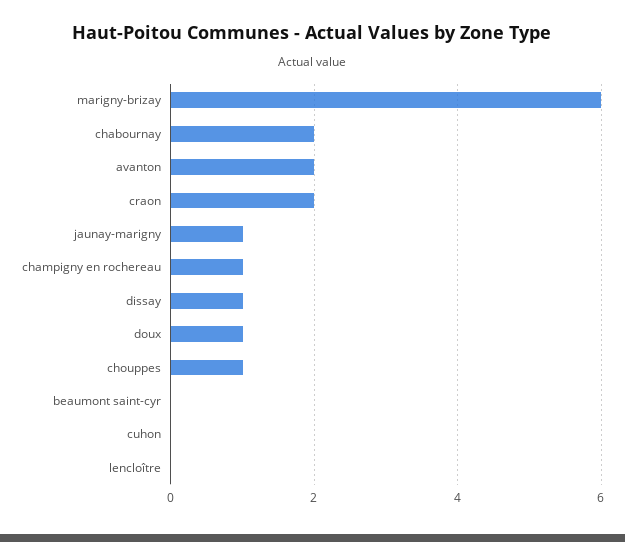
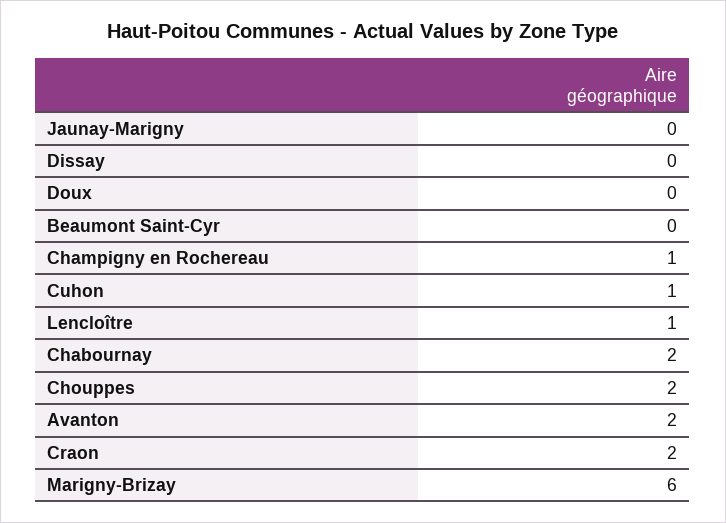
jaunay-marigny: 1 -> 0
dissay: 1 -> 0
doux: 1 -> 0
chouppes: 1 -> 2
cuhon: 0 -> 1
lencloître: 0 -> 1

